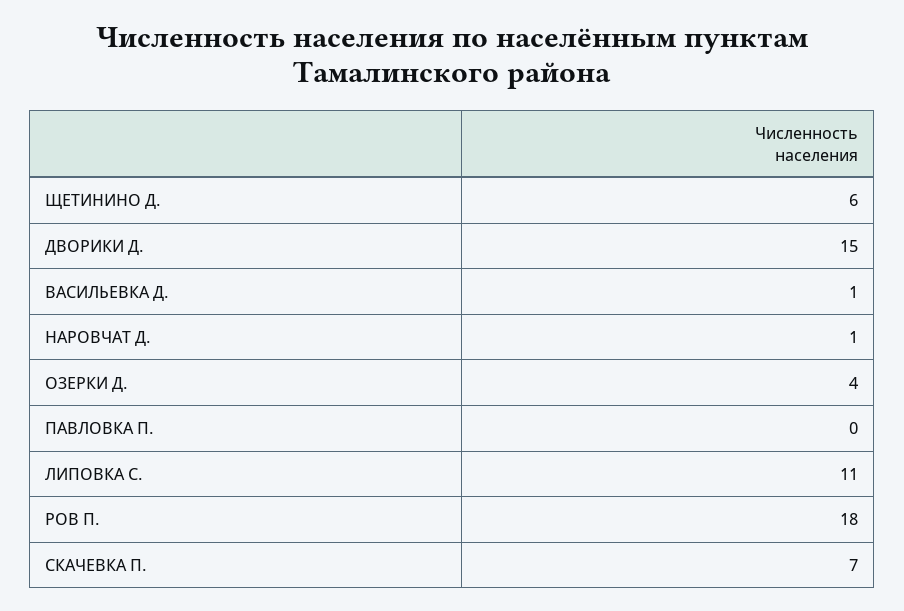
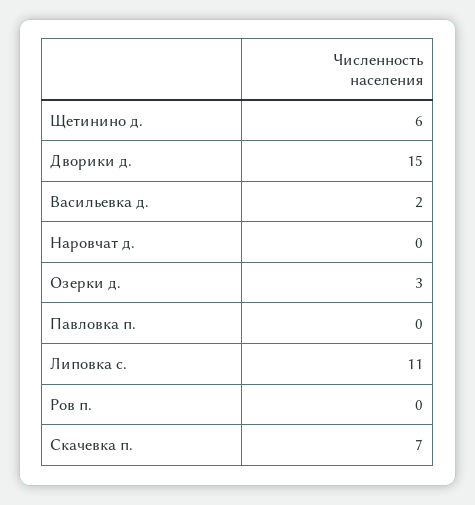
ВАСИЛЬЕВКА Д.: 1 -> 2
НАРОВЧАТ Д.: 1 -> 0
ОЗЕРКИ Д.: 4 -> 3
РОВ П.: 18 -> 0

